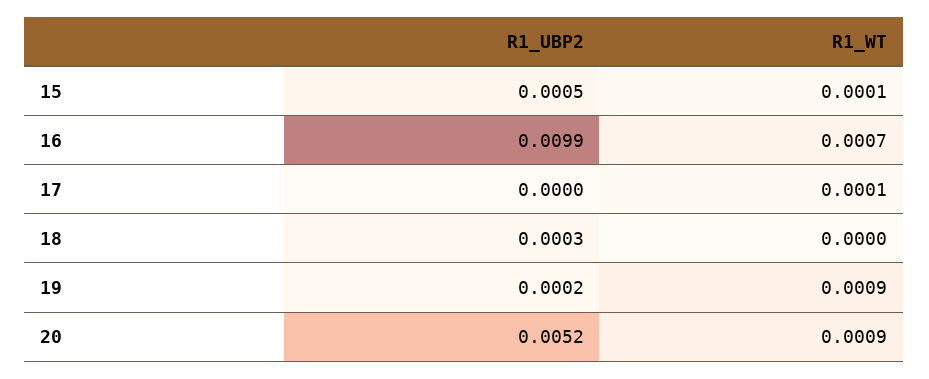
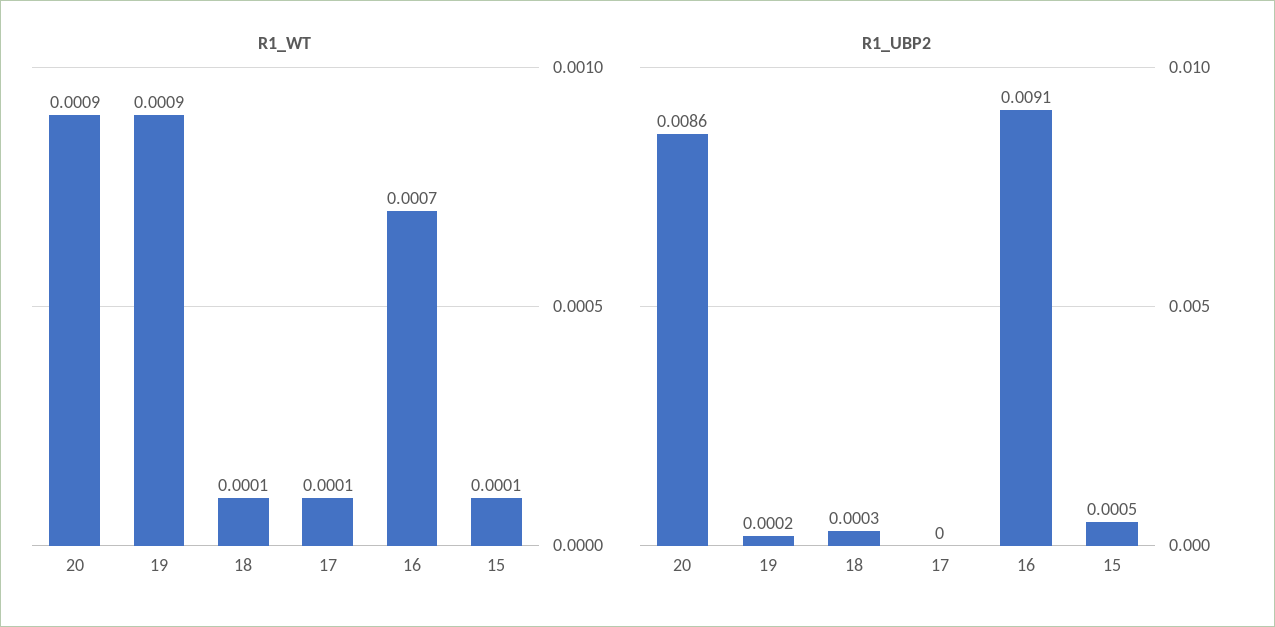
R1_UBP2, 16: 0.0099 -> 0.0091
R1_WT, 18: 0 -> 0.0001
R1_UBP2, 20: 0.0052 -> 0.0086

